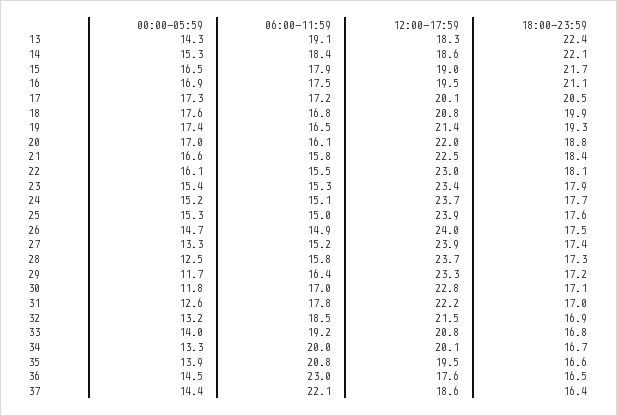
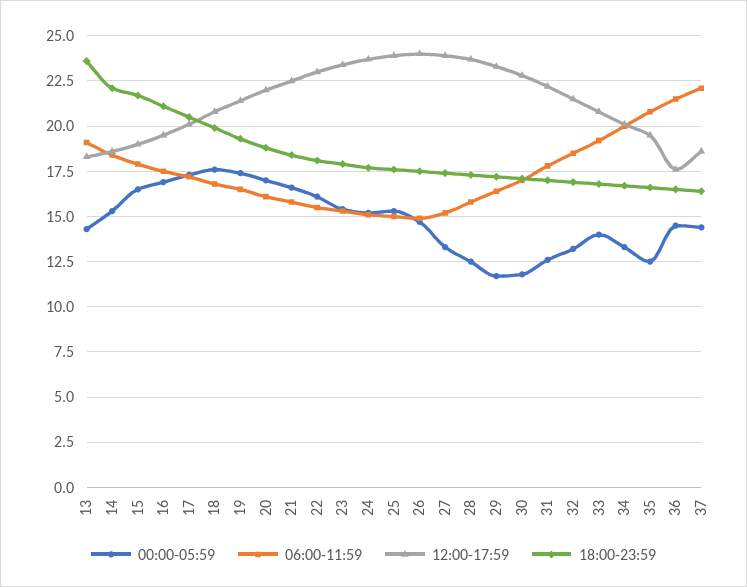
18:00-23:59, 13: 22.4 -> 23.5
00:00-05:59, 35: 13.9 -> 12.5
06:00-11:59, 36: 23 -> 21.5

